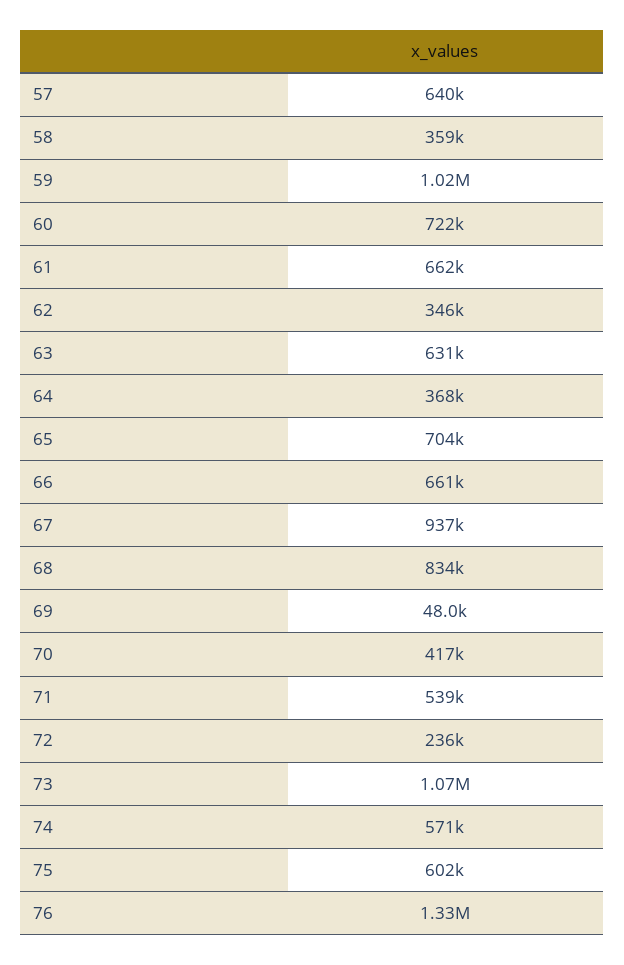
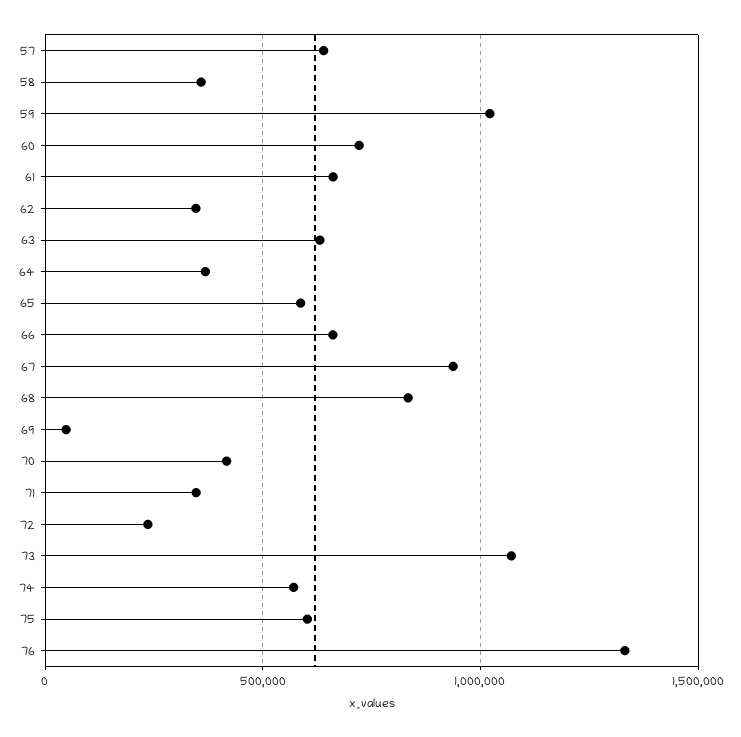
65: 704000 -> 600000
71: 539000 -> 350000

